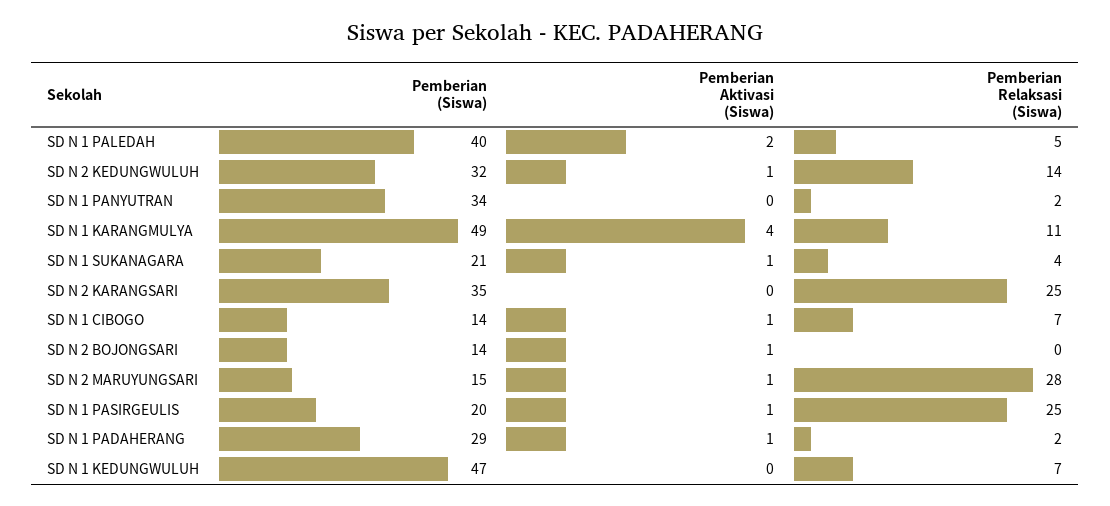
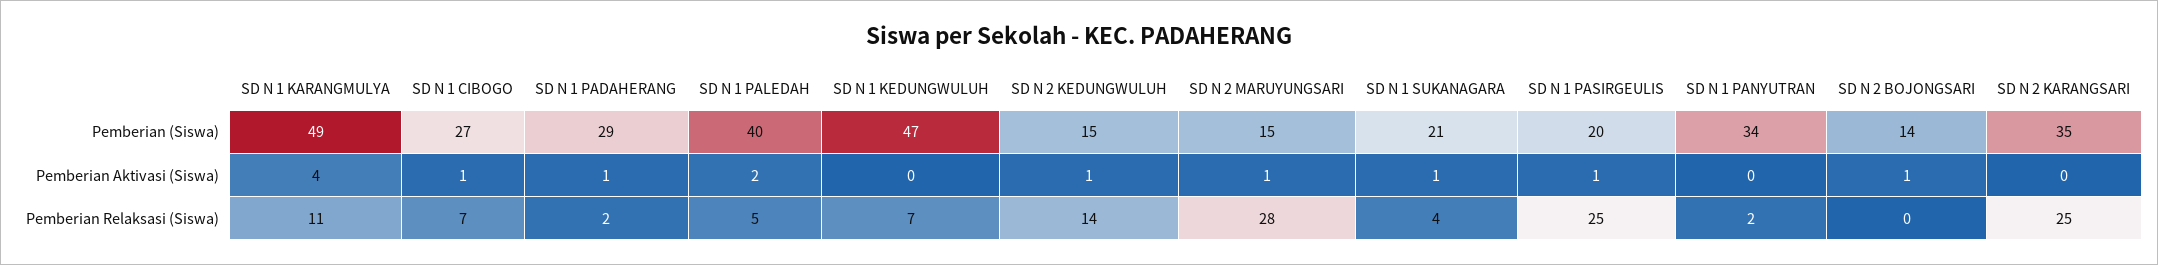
Pemberian (Siswa), SD N 2 KEDUNGWULUH: 32 -> 15
Pemberian (Siswa), SD N 1 CIBOGO: 14 -> 27

